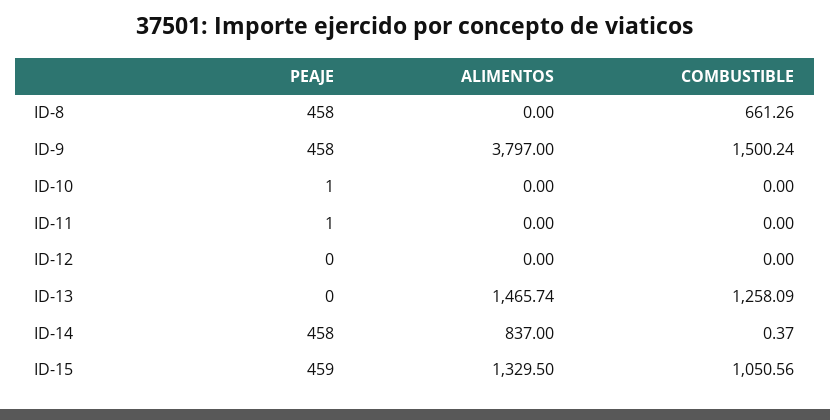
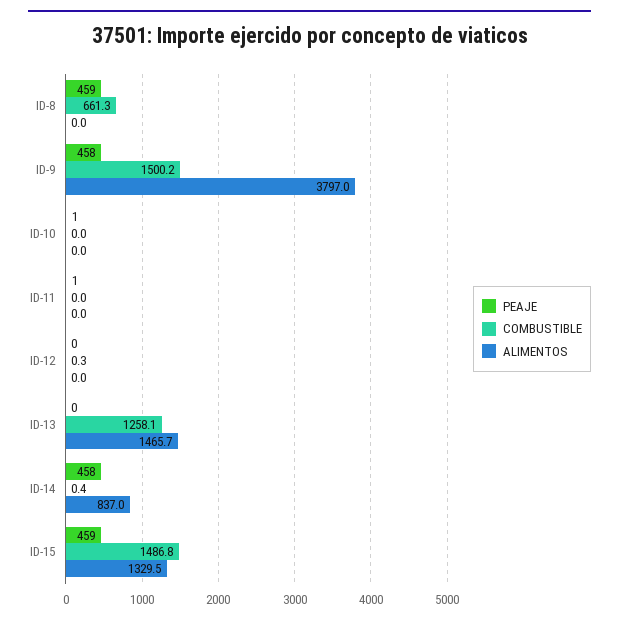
PEAJE, ID-8: 458 -> 459
COMBUSTIBLE, ID-12: 0 -> 0.3
COMBUSTIBLE, ID-15: 1050.56 -> 1486.8

